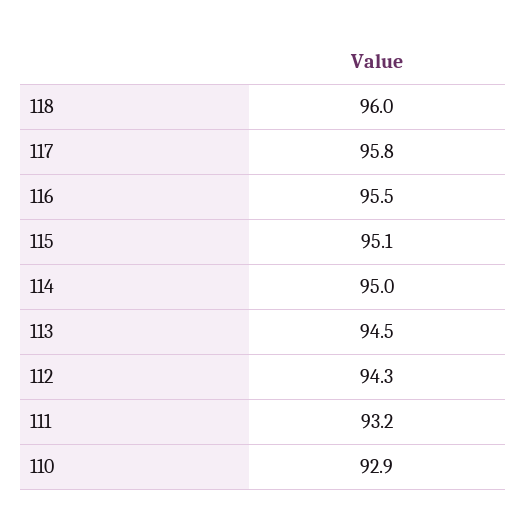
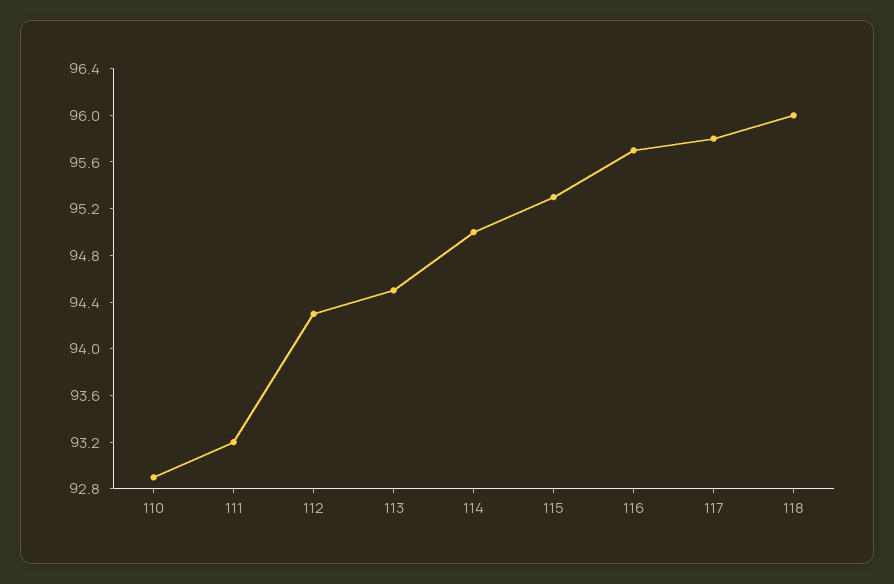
116: 95.5 -> 95.7
115: 95.1 -> 95.3

